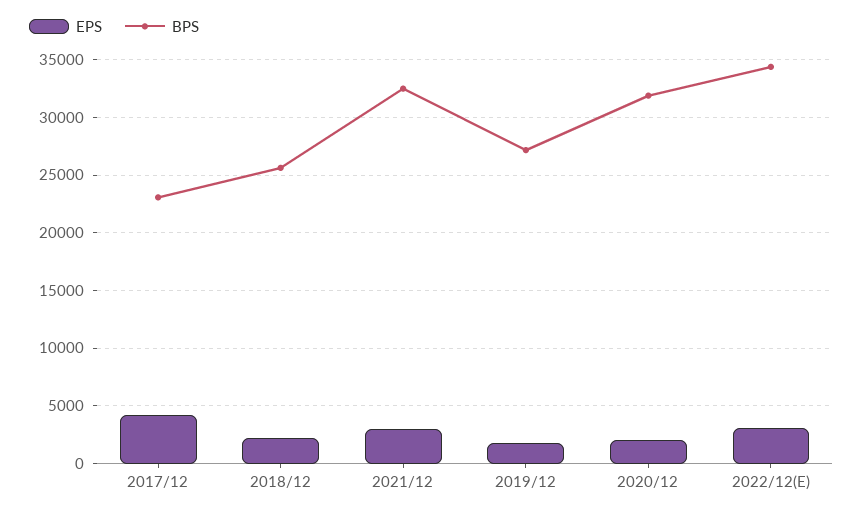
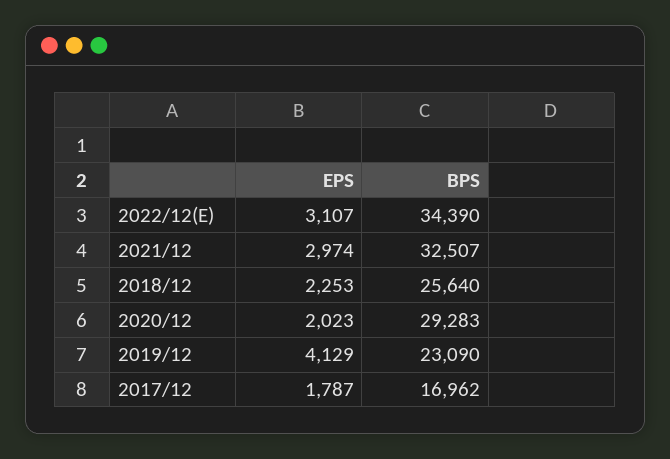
EPS, 2017/12: 4000 -> 1787
BPS, 2017/12: 23000 -> 16962
EPS, 2019/12: 2000 -> 4129
BPS, 2019/12: 27000 -> 23090
BPS, 2020/12: 32000 -> 29283

